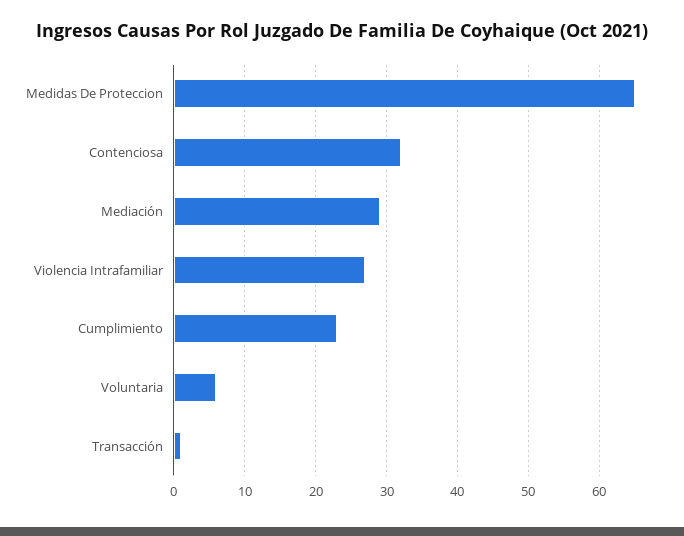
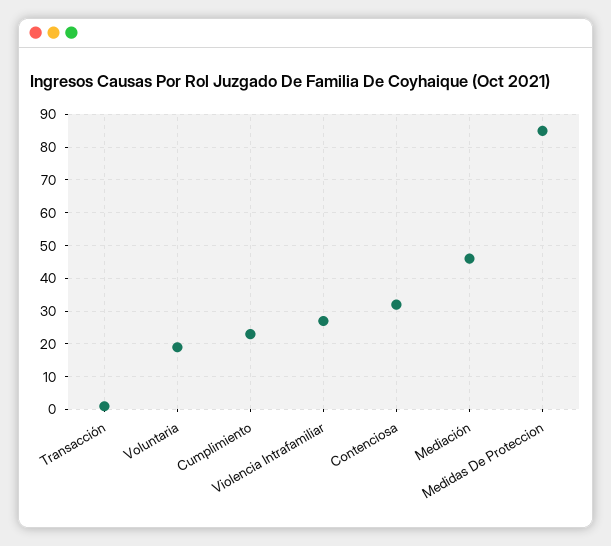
Medidas De Proteccion: 65 -> 85
Mediación: 29 -> 45
Voluntaria: 6 -> 20

